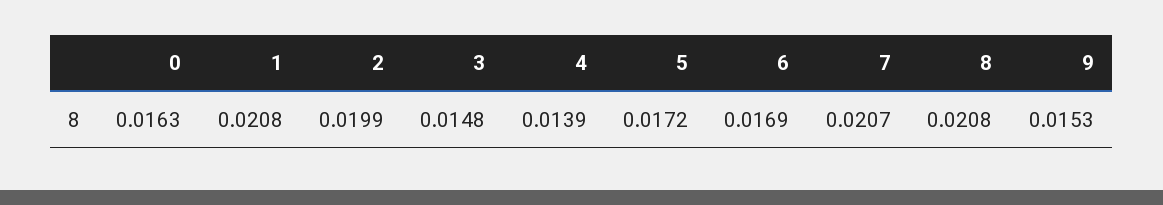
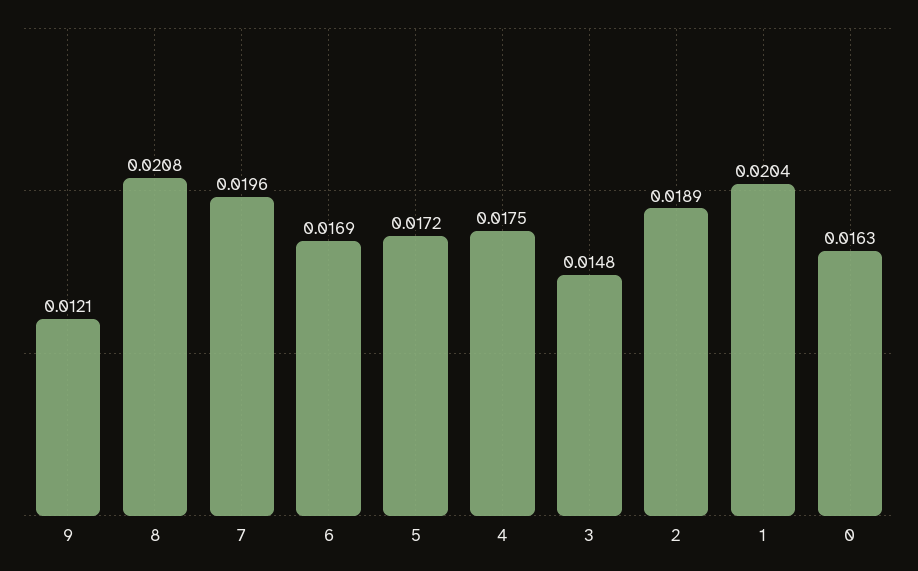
1: 0.0208 -> 0.0204
2: 0.0199 -> 0.0189
4: 0.0139 -> 0.0175
7: 0.0207 -> 0.0196
9: 0.0153 -> 0.0121

